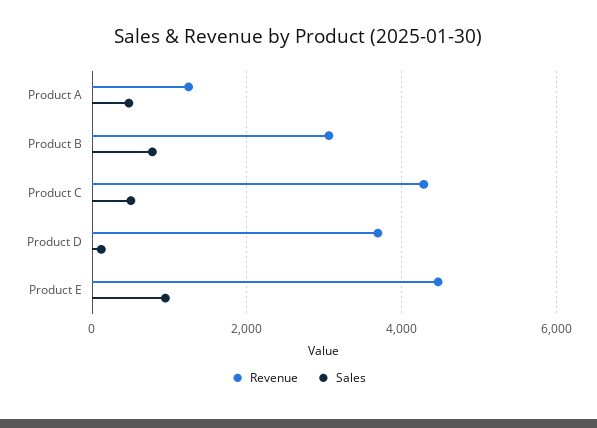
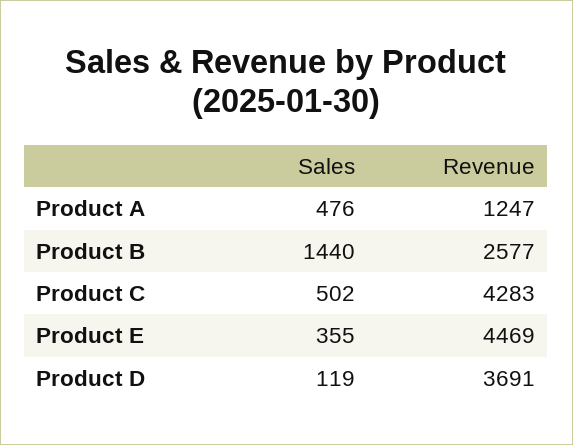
Revenue, Product B: 3000 -> 2577
Sales, Product B: 800 -> 1440
Sales, Product E: 1000 -> 355

